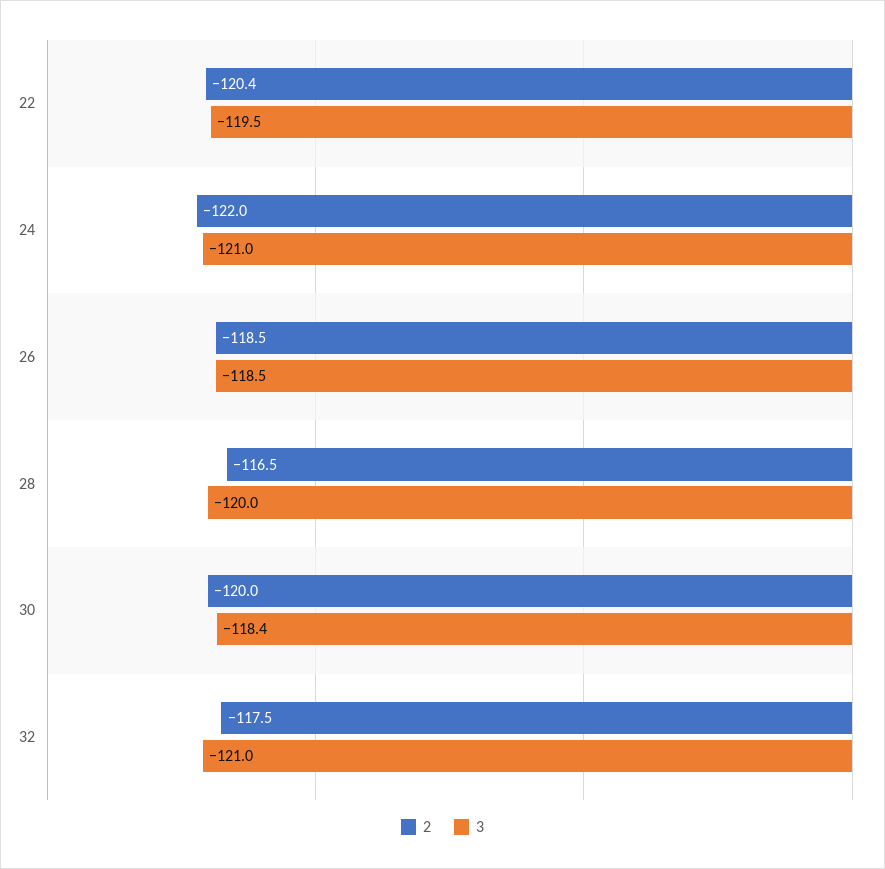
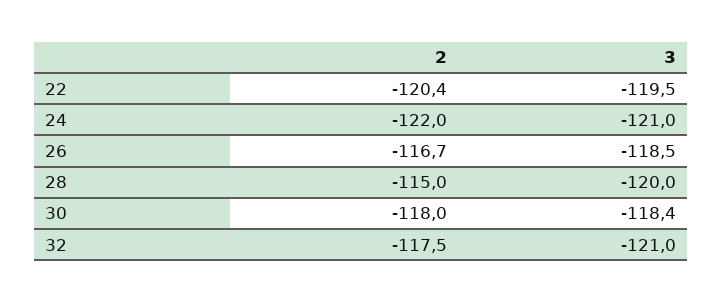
2, 26: -118.5 -> -116.7
2, 28: -116.5 -> -115
2, 30: -120 -> -118

